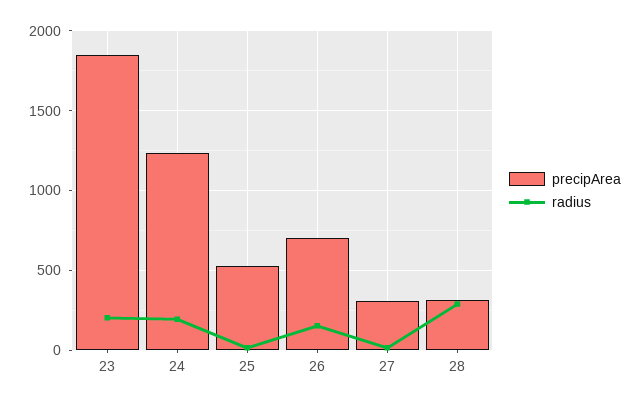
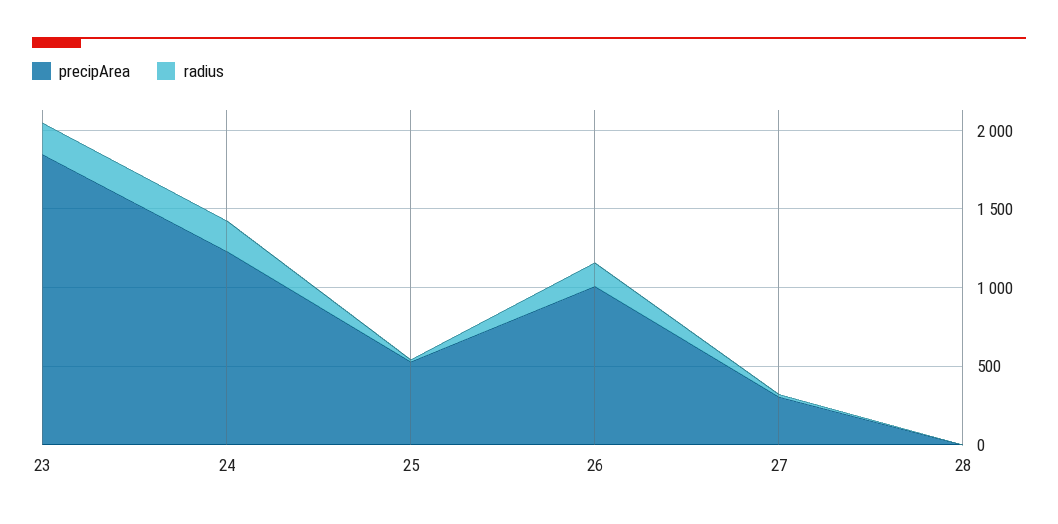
precipArea, 26: 700 -> 1000
precipArea, 28: 300 -> 0
radius, 28: 300 -> 0

